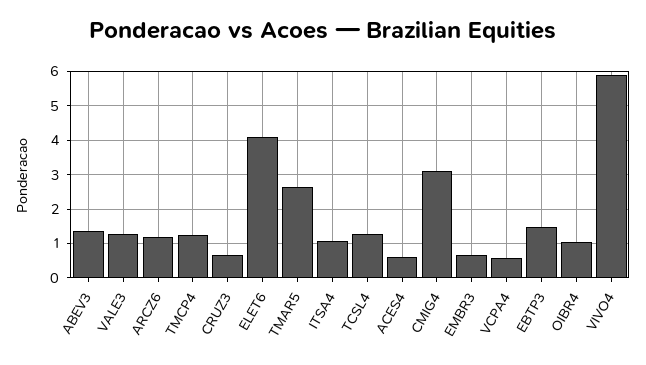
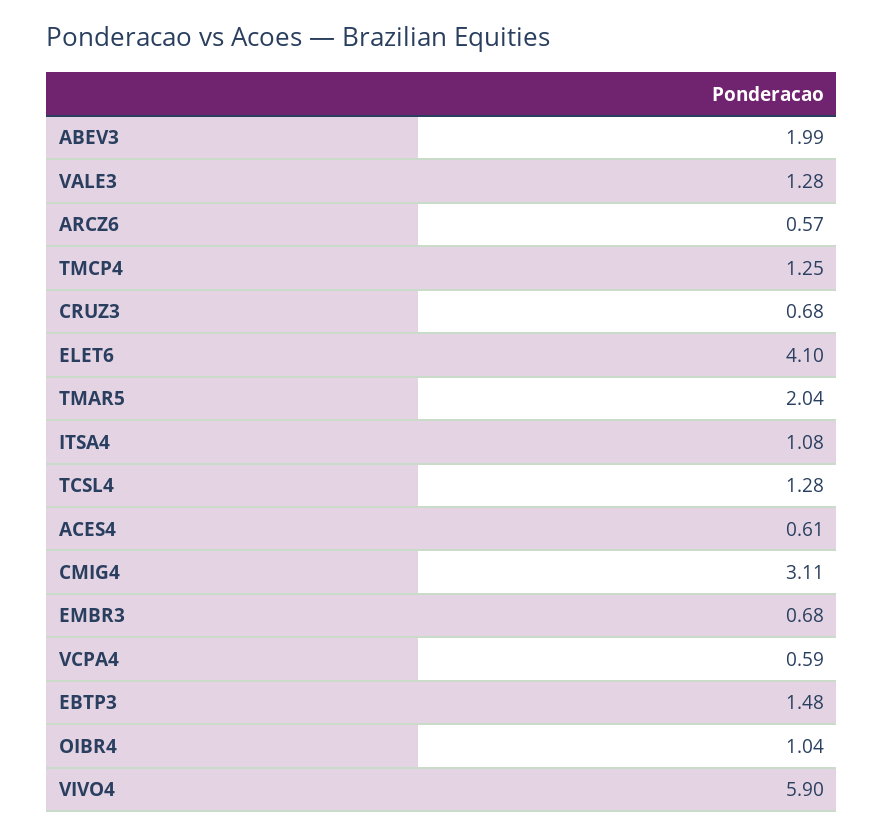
ABEV3: 1.4 -> 1.99
ARCZ6: 1.2 -> 0.57
TMAR5: 2.6 -> 2.04

